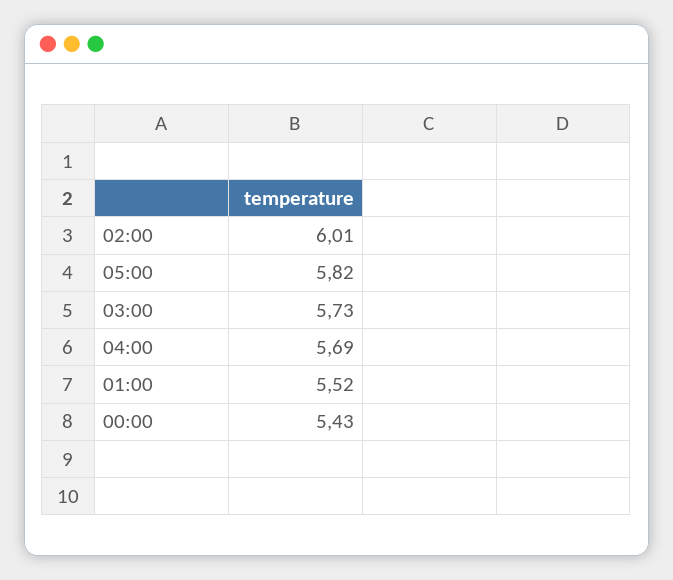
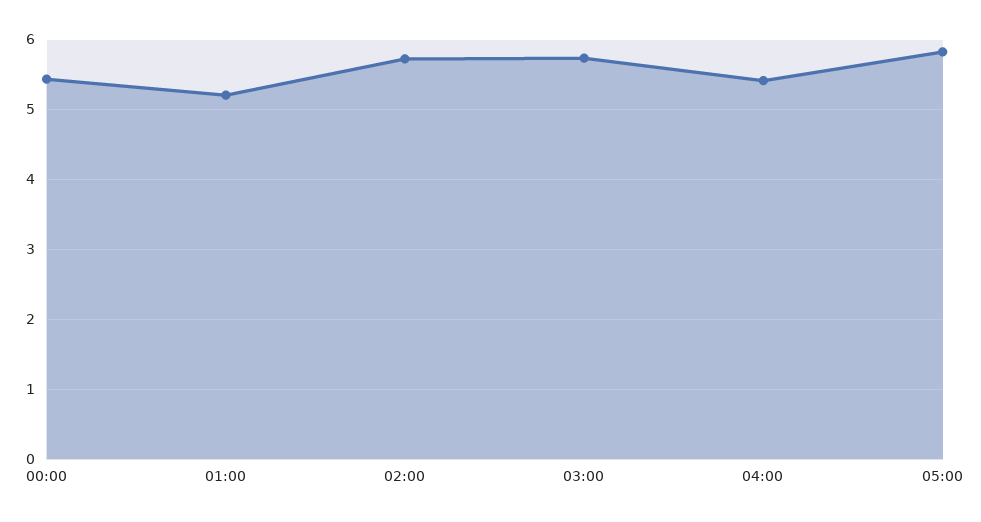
02:00: 6.01 -> 5.7
04:00: 5.69 -> 5.4
01:00: 5.52 -> 5.2

